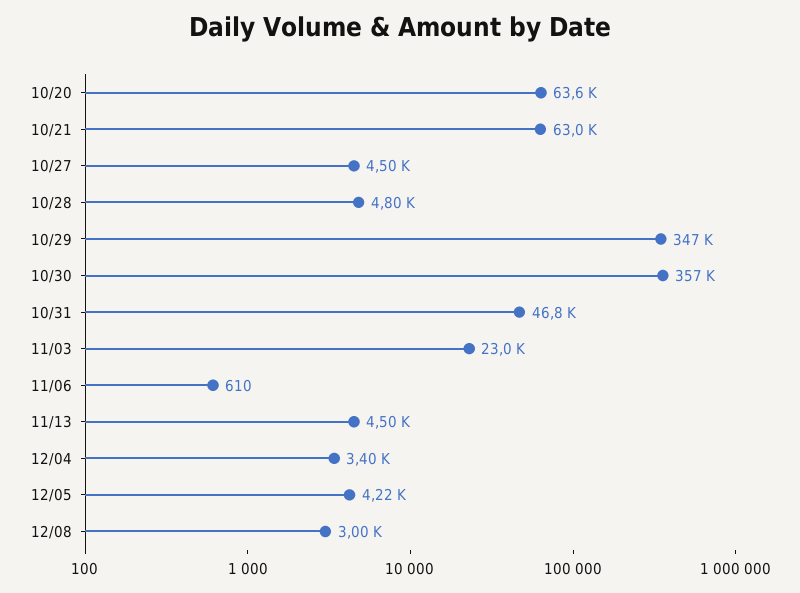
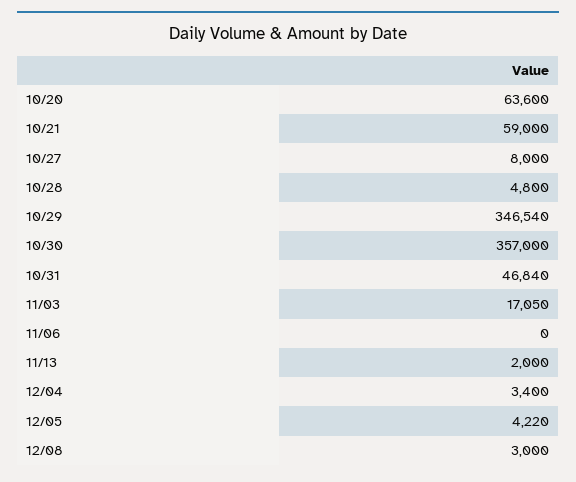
10/21: 63000 -> 59000
10/27: 4500 -> 8000
11/03: 23000 -> 17050
11/06: 610 -> 0
11/13: 4500 -> 2000

